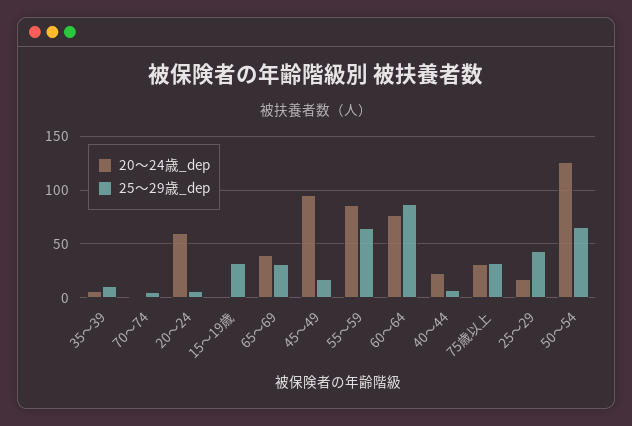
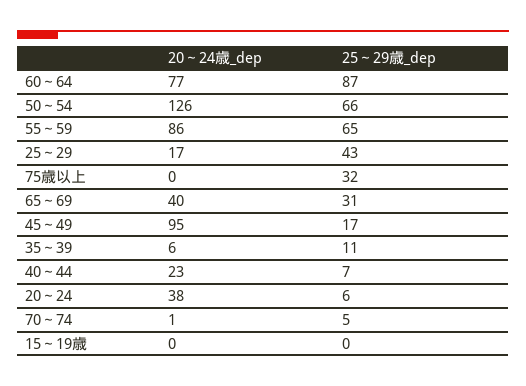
20～24歳_dep, 20～24: 60 -> 38
25～29歳_dep, 15～19歳: 30 -> 0
20～24歳_dep, 75歳以上: 30 -> 0

